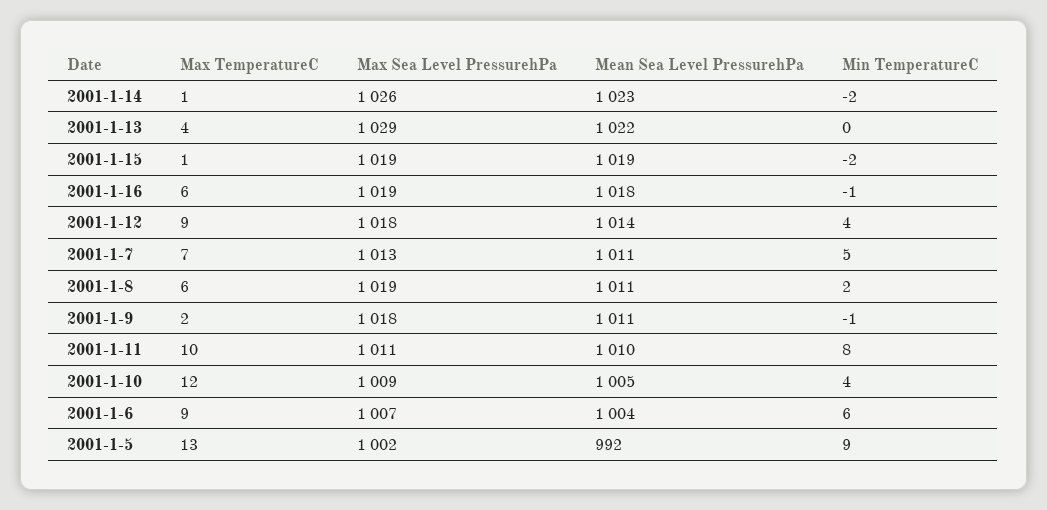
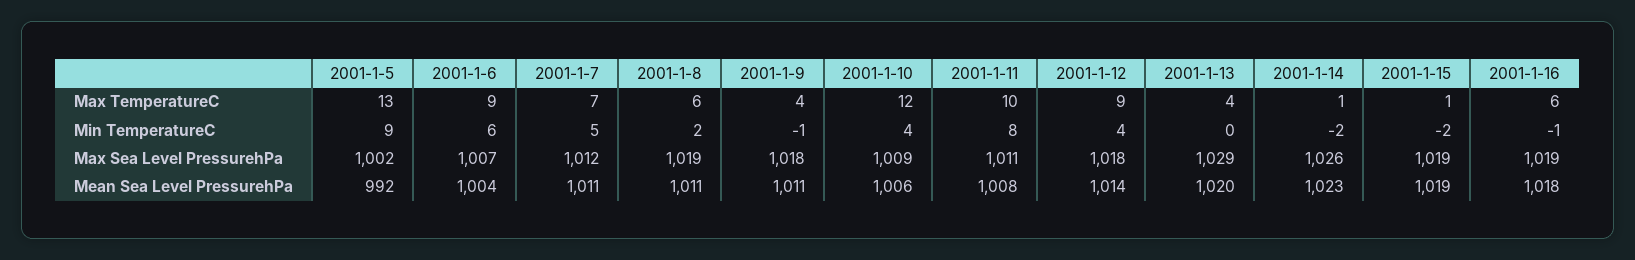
Mean Sea Level PressurehPa, 2001-1-13: 1022 -> 1020
Max Sea Level PressurehPa, 2001-1-7: 1013 -> 1012
Max TemperatureC, 2001-1-9: 2 -> 4
Mean Sea Level PressurehPa, 2001-1-11: 1010 -> 1008
Mean Sea Level PressurehPa, 2001-1-10: 1005 -> 1006

